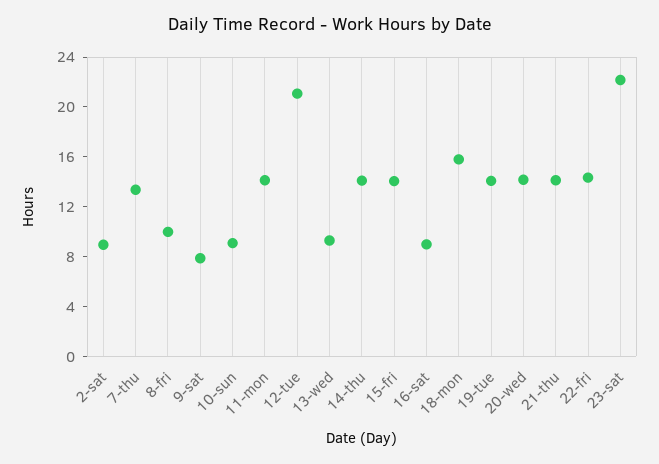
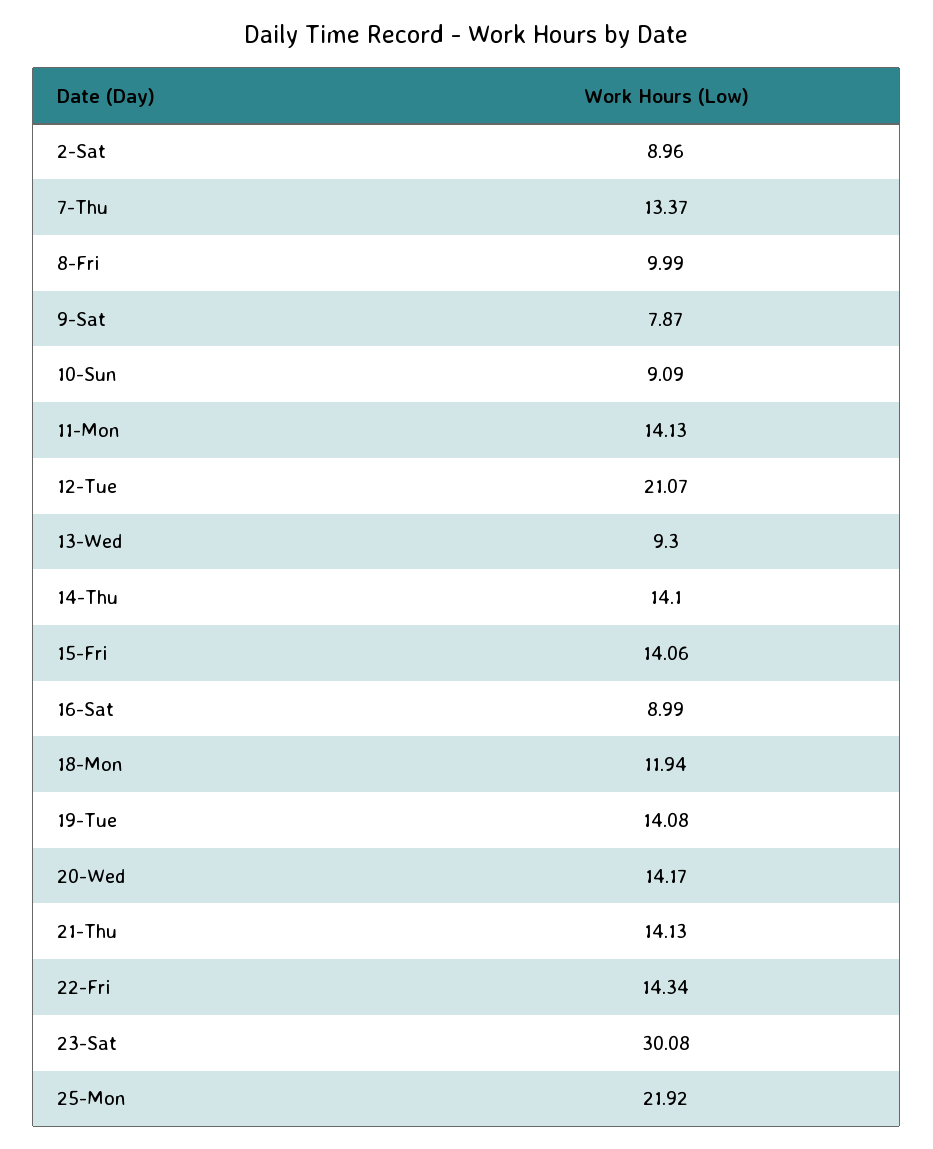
18-mon: 16 -> 11.94
23-sat: 22 -> 30.08
25-Mon: none -> 21.92

